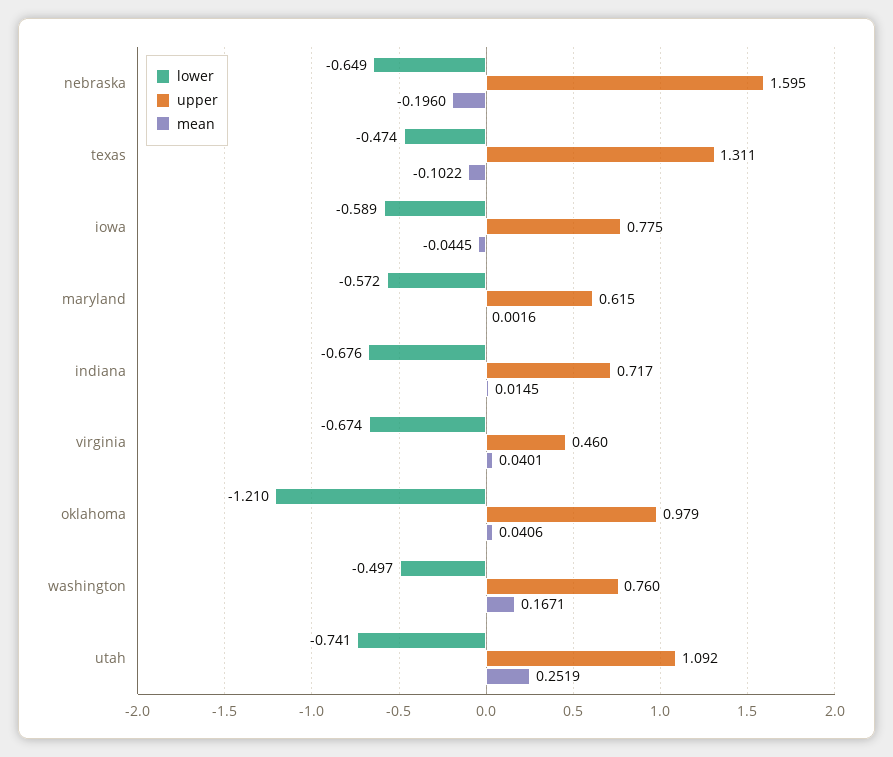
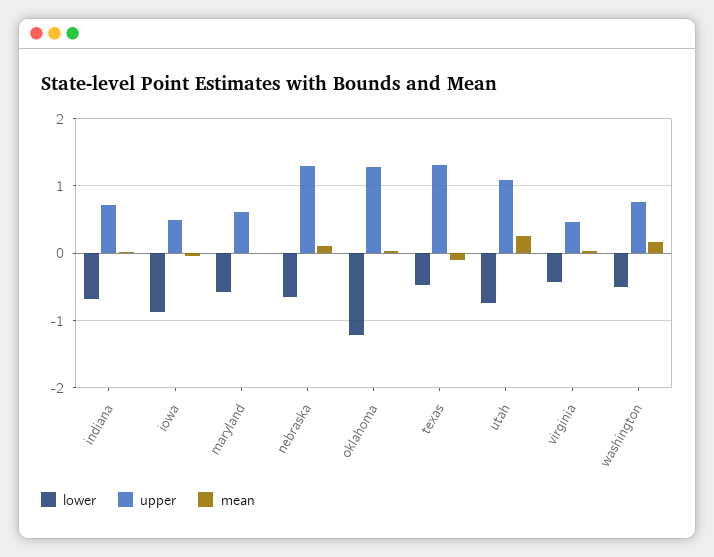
upper, nebraska: 1.595 -> 1.3
mean, nebraska: -0.196 -> 0.1
lower, iowa: -0.589 -> -0.9
upper, iowa: 0.775 -> 0.5
lower, virginia: -0.674 -> -0.4
upper, oklahoma: 0.979 -> 1.3

